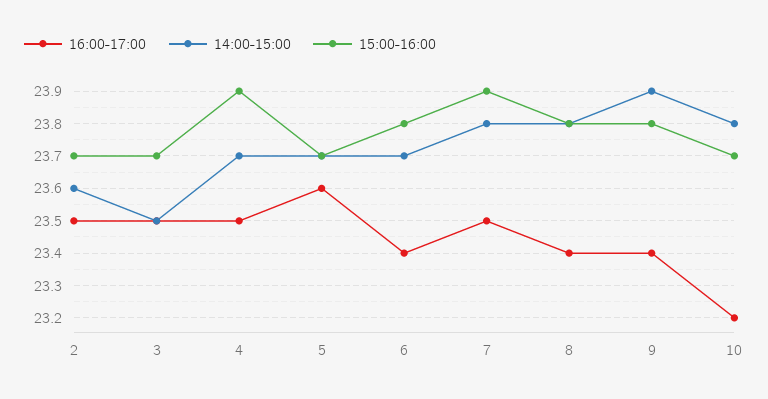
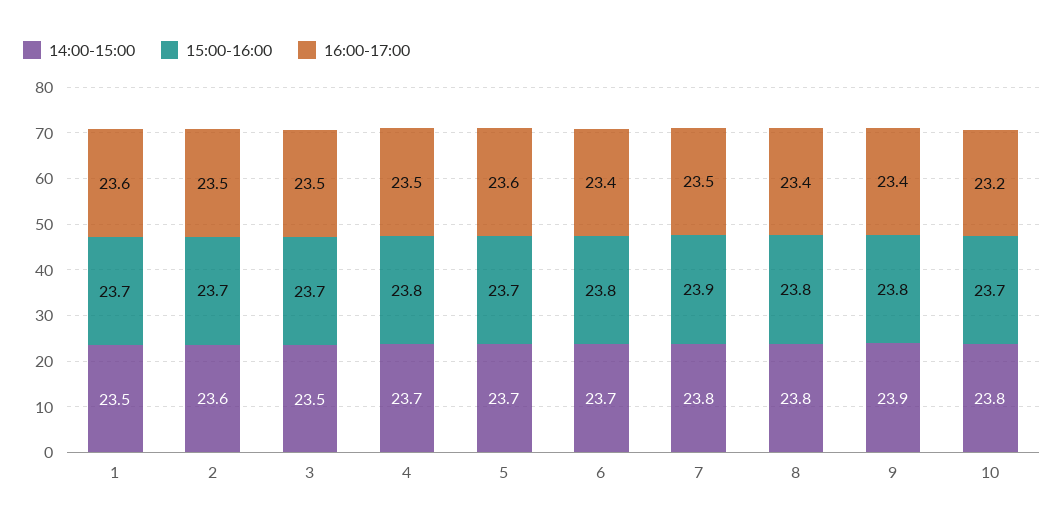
15:00-16:00, 4: 23.9 -> 23.8
14:00-15:00, 1: none -> 23.5
15:00-16:00, 1: none -> 23.7
16:00-17:00, 1: none -> 23.6

